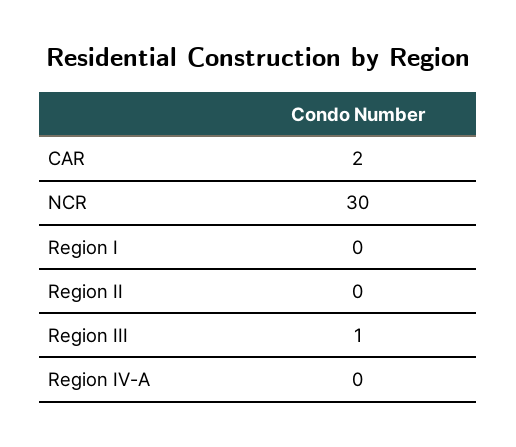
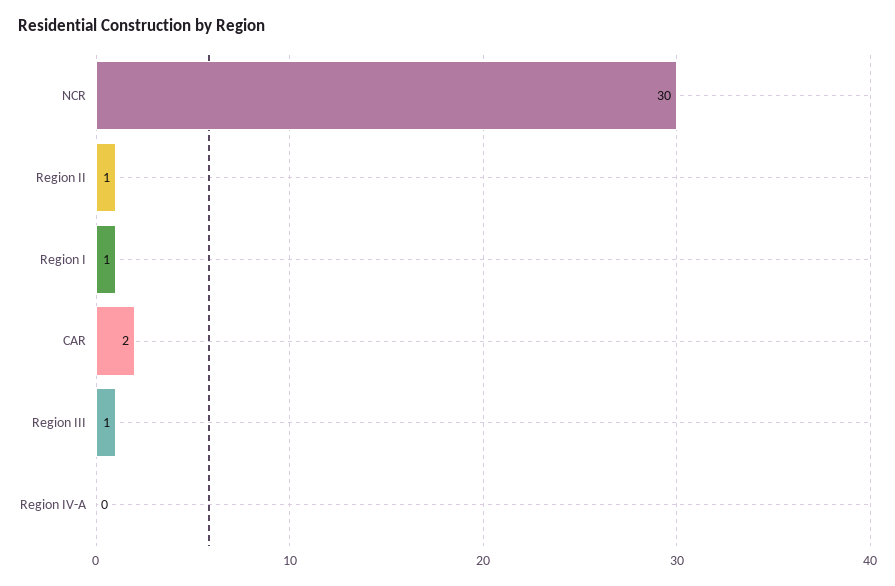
Region I: 0 -> 1
Region II: 0 -> 1

